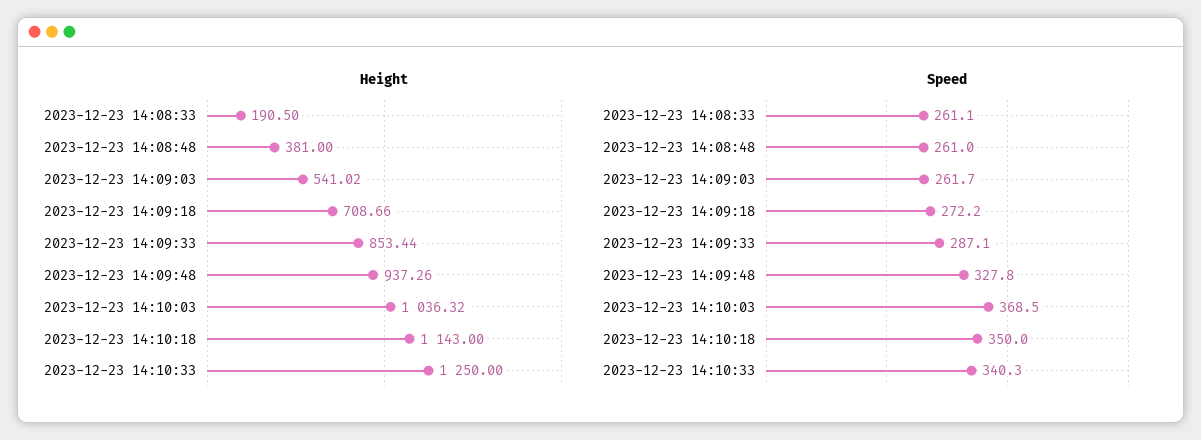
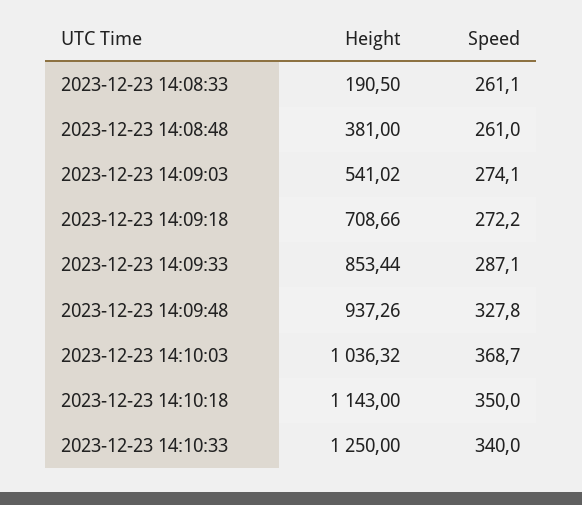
Speed, 2023-12-23 14:09:03: 261.7 -> 274.1
Speed, 2023-12-23 14:10:03: 368.5 -> 368.7
Speed, 2023-12-23 14:10:33: 340.3 -> 340

